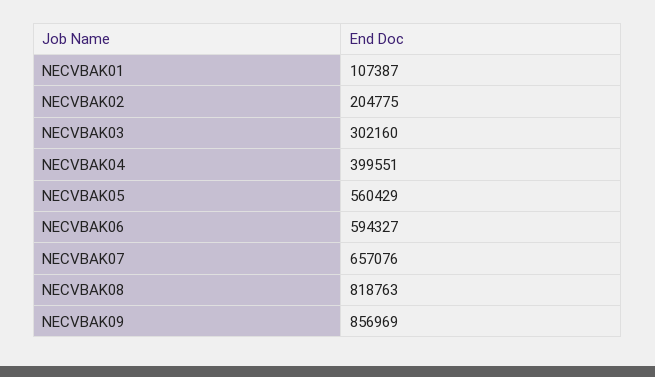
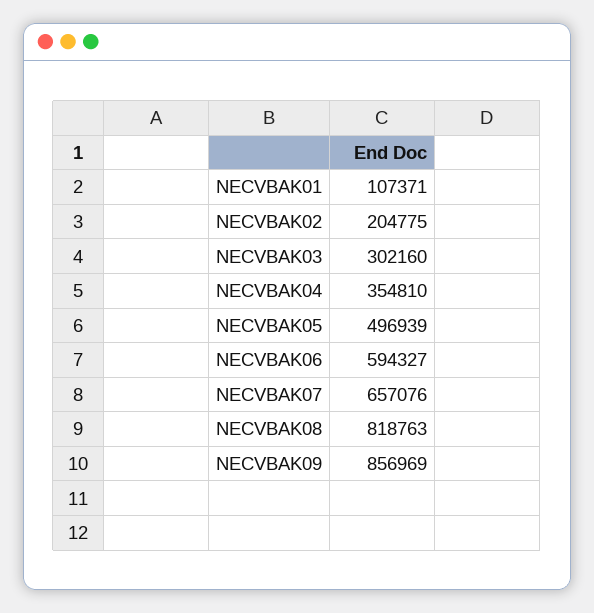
NECVBAK01: 107387 -> 107371
NECVBAK04: 399551 -> 354810
NECVBAK05: 560429 -> 496939

